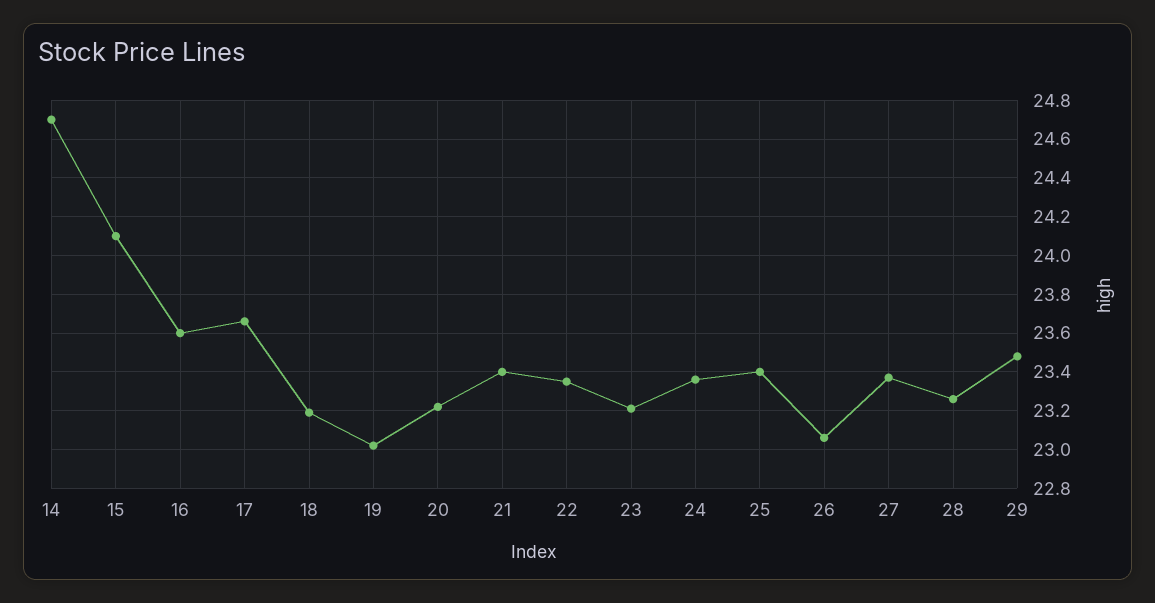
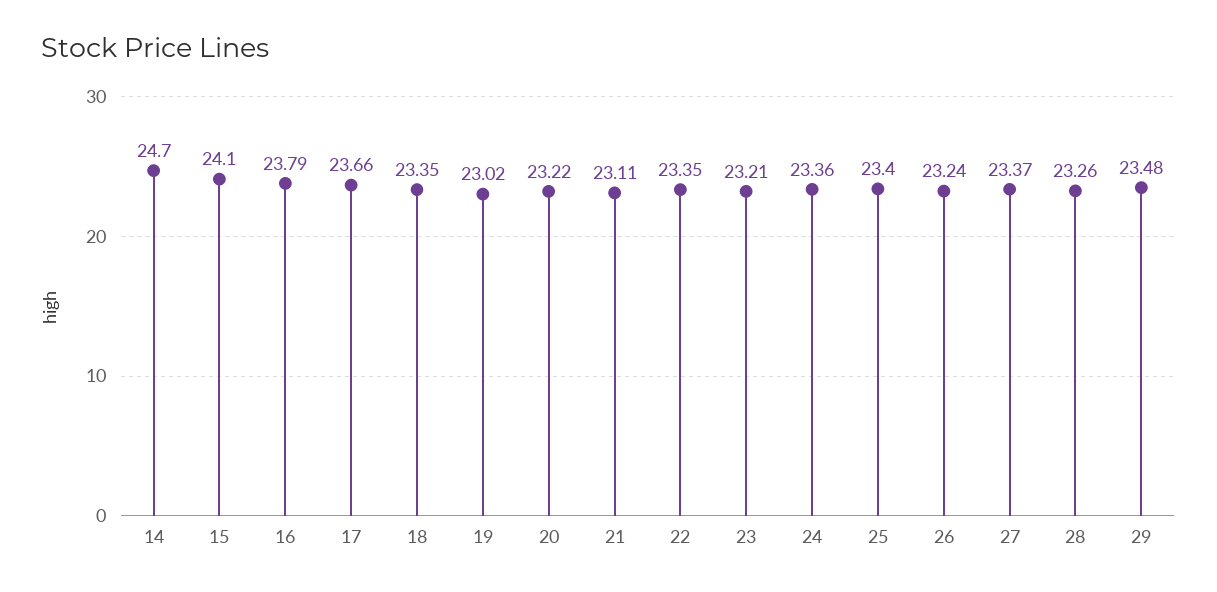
16: 23.6 -> 23.79
18: 23.2 -> 23.35
21: 23.4 -> 23.11
26: 23.05 -> 23.24

